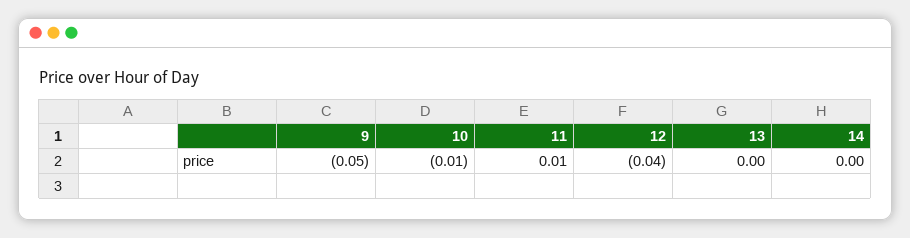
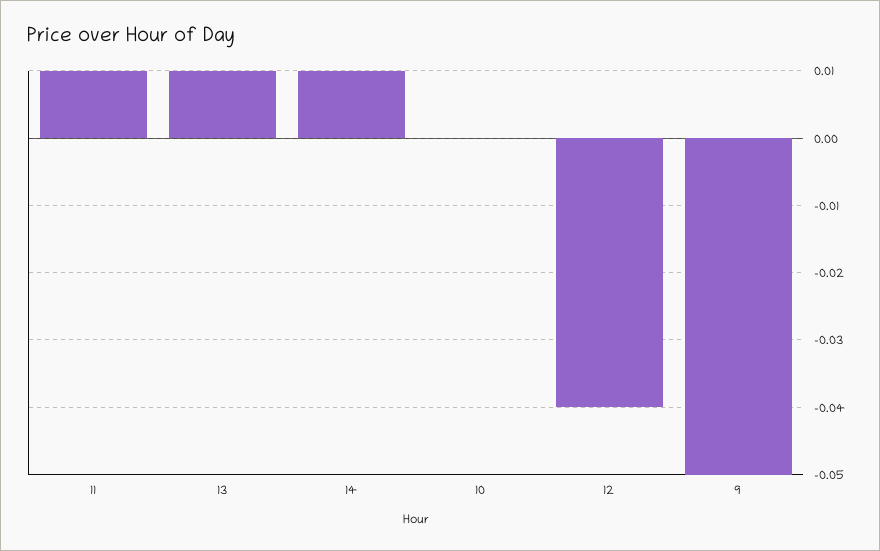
10: -0.01 -> 0
13: 0 -> 0.01
14: 0 -> 0.01

